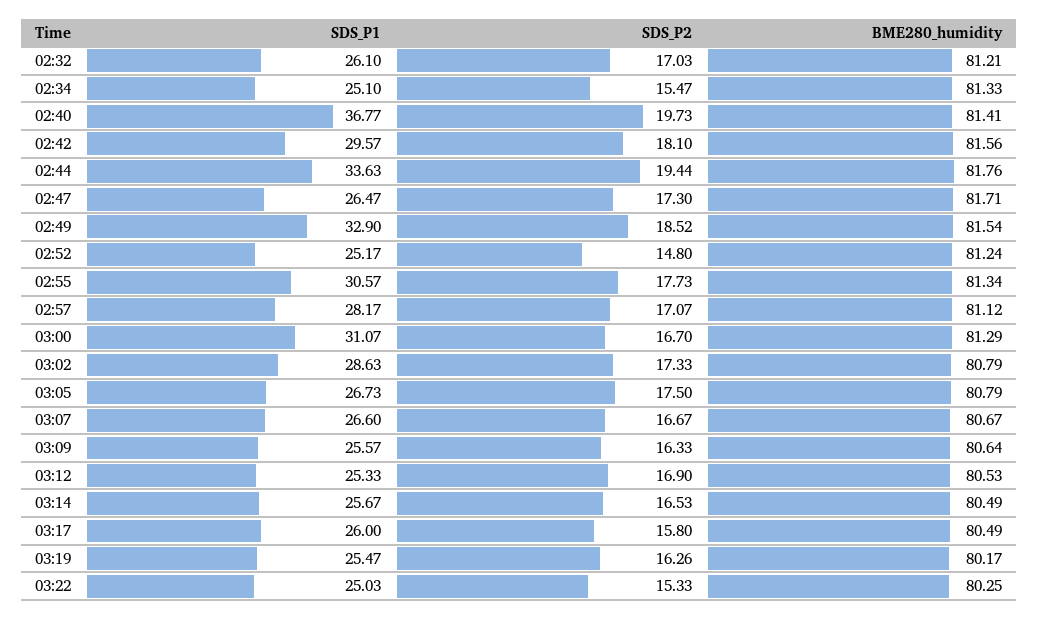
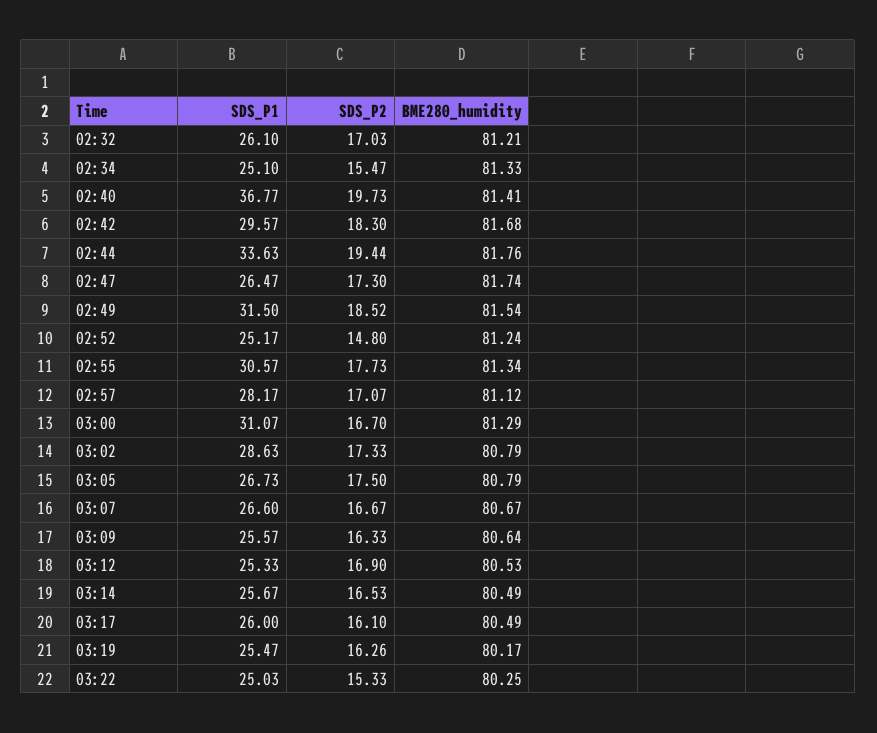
SDS_P2, 02:42: 18.1 -> 18.3
BME280_humidity, 02:42: 81.56 -> 81.68
BME280_humidity, 02:47: 81.71 -> 81.74
SDS_P1, 02:49: 32.9 -> 31.5
SDS_P2, 03:17: 15.8 -> 16.1

